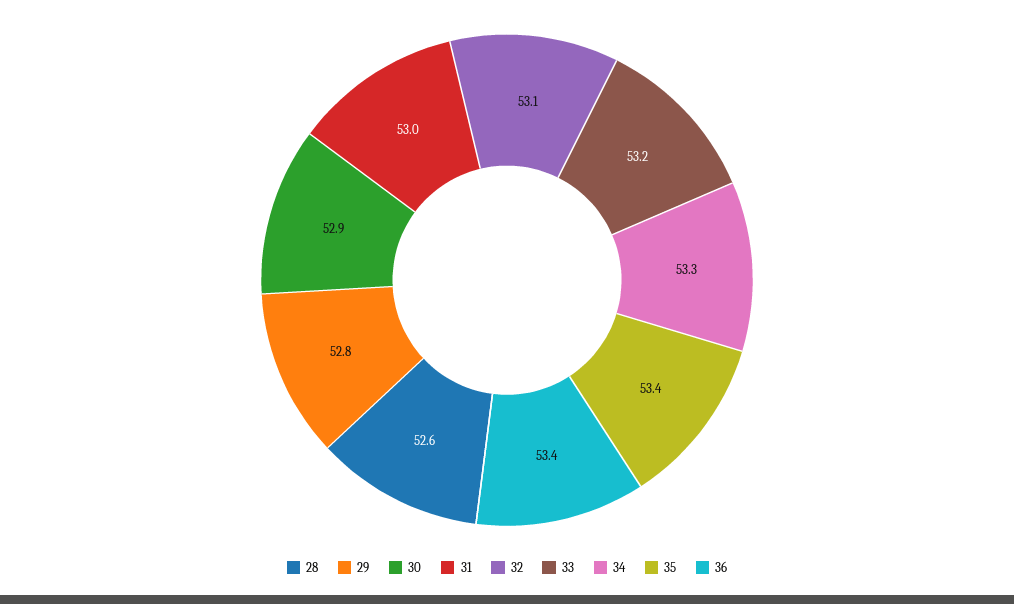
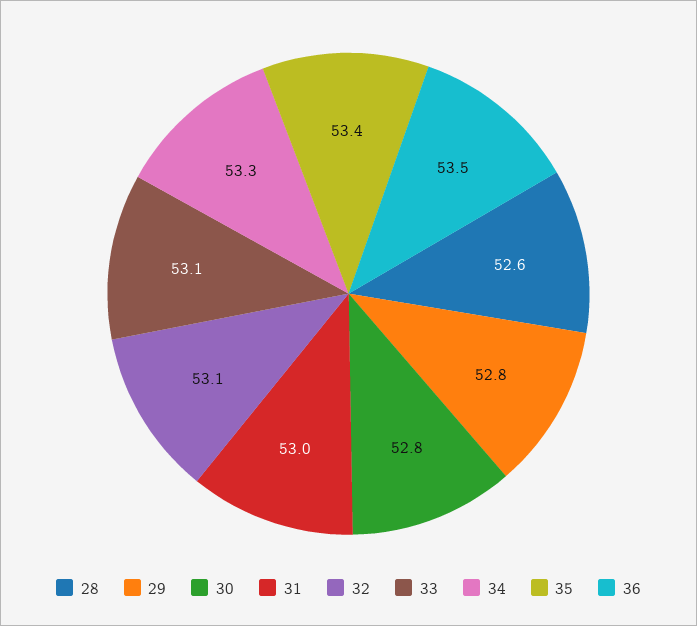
30: 52.9 -> 52.8
33: 53.2 -> 53.1
36: 53.4 -> 53.5

